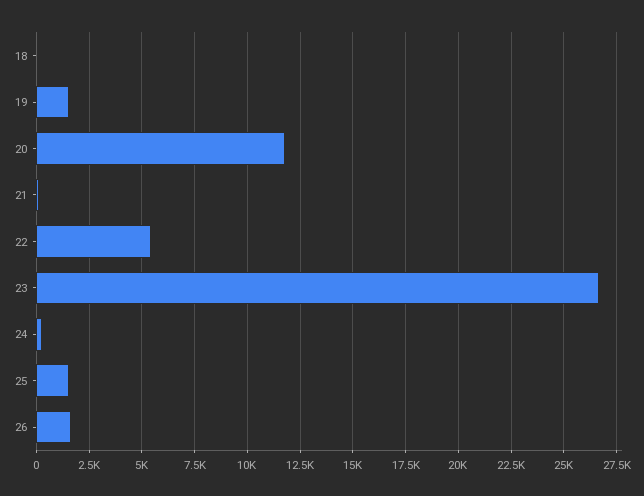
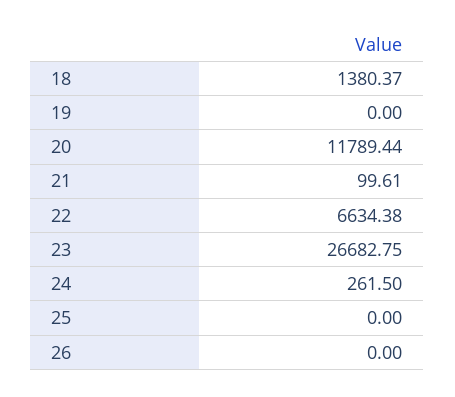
18: 0 -> 1380.37
19: 1500 -> 0
22: 5500 -> 6634.38
25: 1500 -> 0
26: 1500 -> 0

